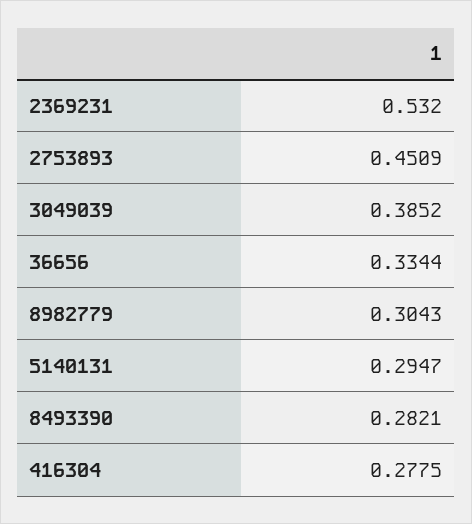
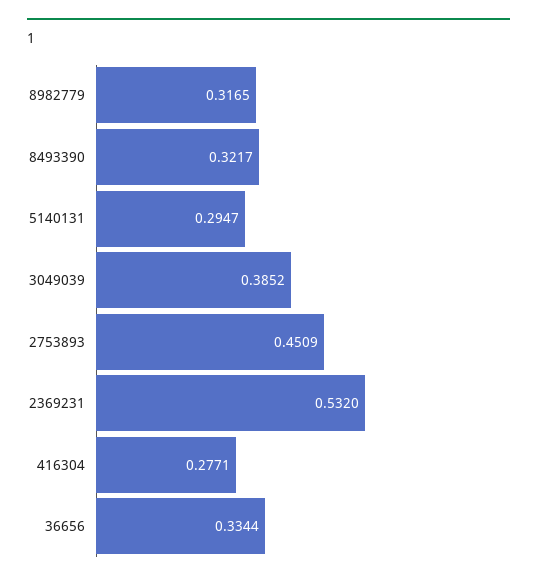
8982779: 0.3043 -> 0.3165
8493390: 0.2821 -> 0.3217
416304: 0.2775 -> 0.2771

